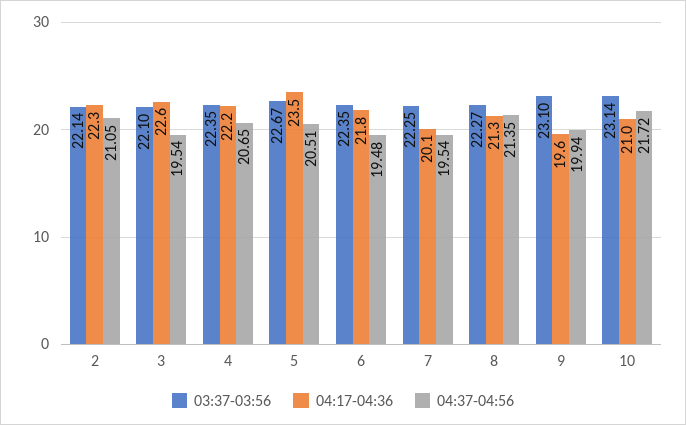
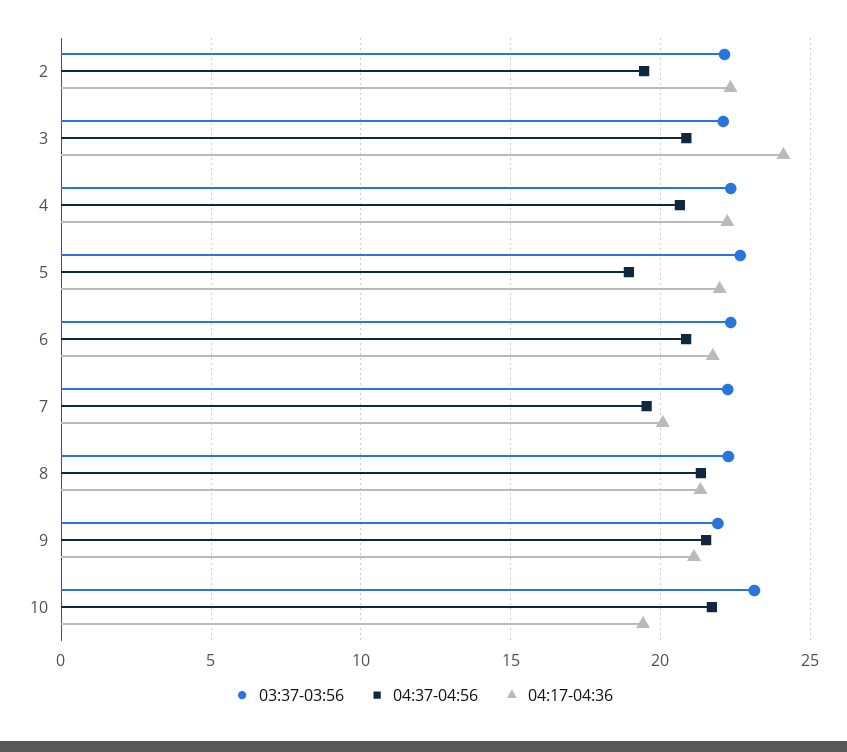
04:37-04:56, 2: 21.05 -> 19.5
04:17-04:36, 3: 22.6 -> 24
04:37-04:56, 3: 19.54 -> 21
04:17-04:36, 5: 23.5 -> 22
04:37-04:56, 5: 20.51 -> 19
04:37-04:56, 6: 19.48 -> 21
03:37-03:56, 9: 23.1 -> 22
04:17-04:36, 9: 19.6 -> 21
04:37-04:56, 9: 19.94 -> 21.5
04:17-04:36, 10: 21 -> 19.5

